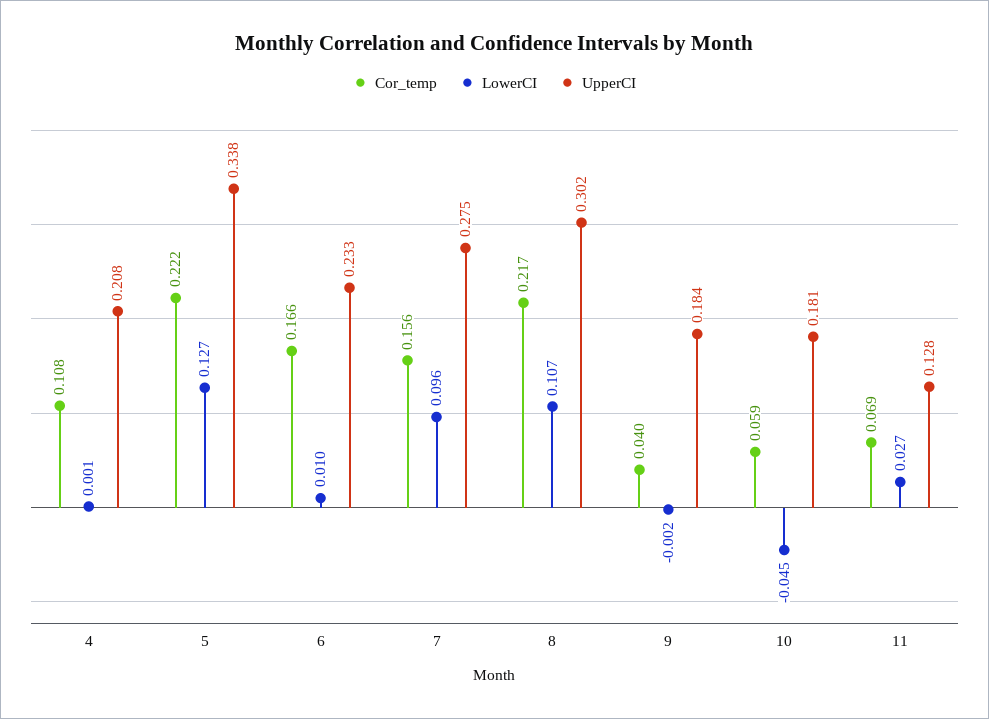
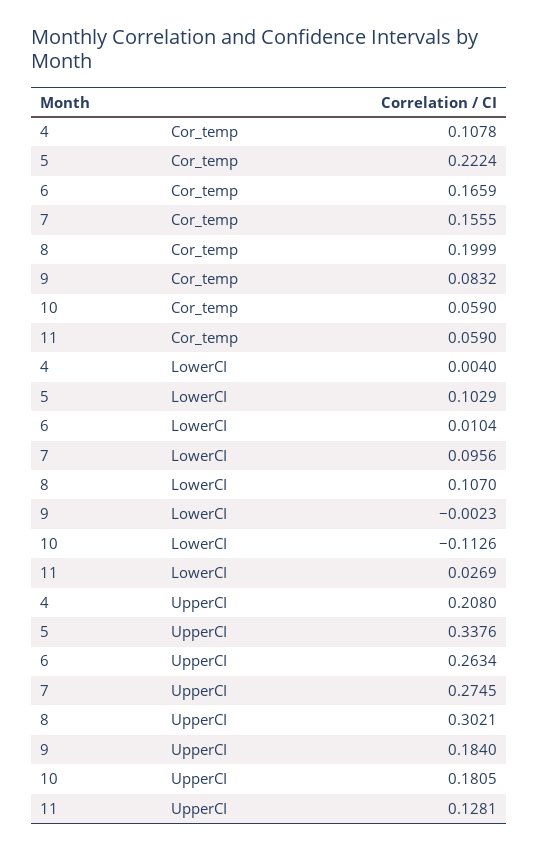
LowerCI, 4: 0.001 -> 0.004
LowerCI, 5: 0.127 -> 0.1029
UpperCI, 6: 0.233 -> 0.2634
Cor_temp, 8: 0.217 -> 0.1999
Cor_temp, 9: 0.04 -> 0.0832
LowerCI, 10: -0.045 -> -0.1126
Cor_temp, 11: 0.069 -> 0.059

